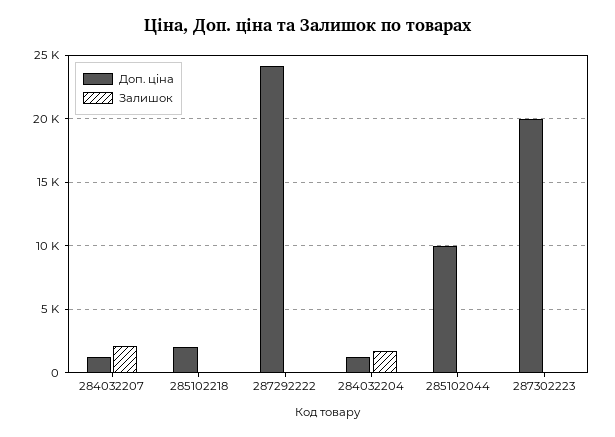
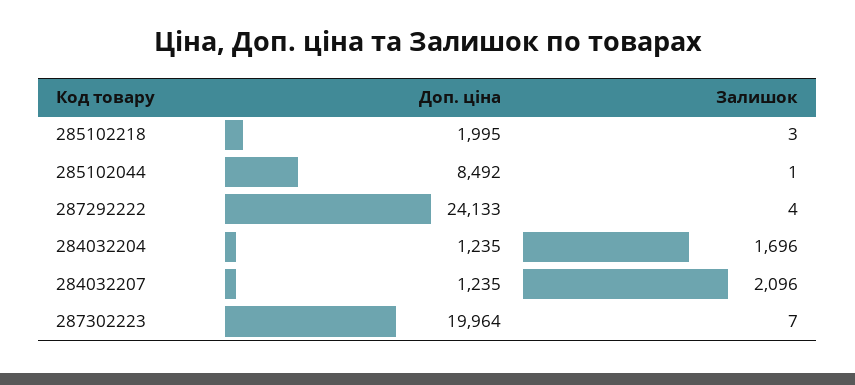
Доп. ціна, 285102044: 10000 -> 8492

